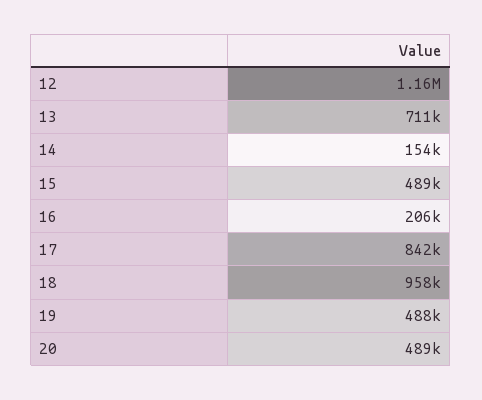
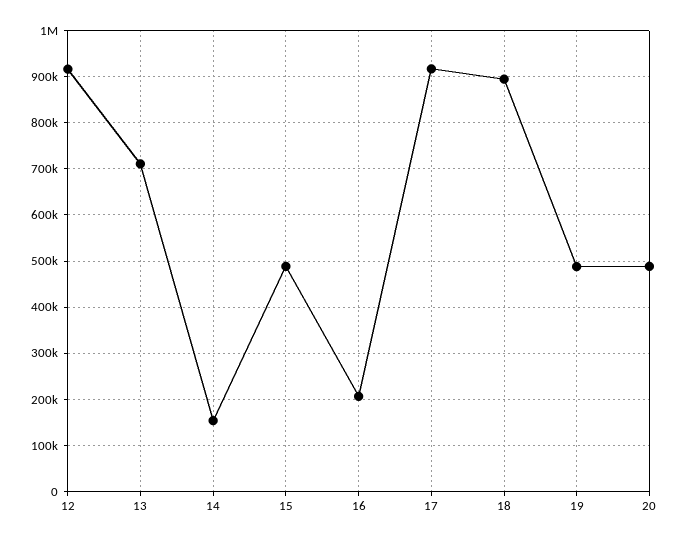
12: 1160000 -> 920000
17: 842000 -> 920000
18: 958000 -> 900000

